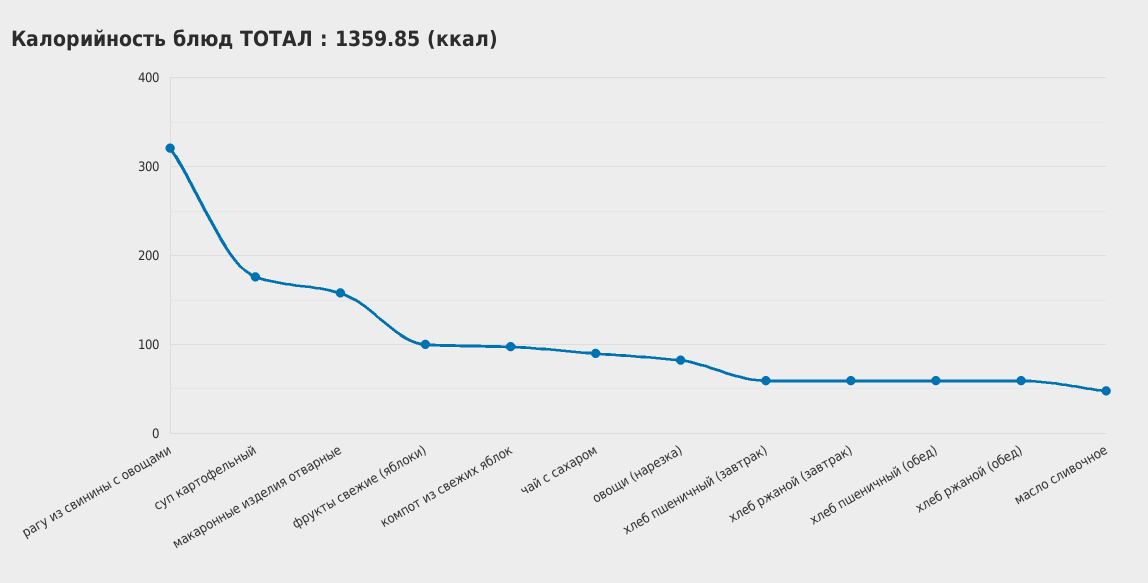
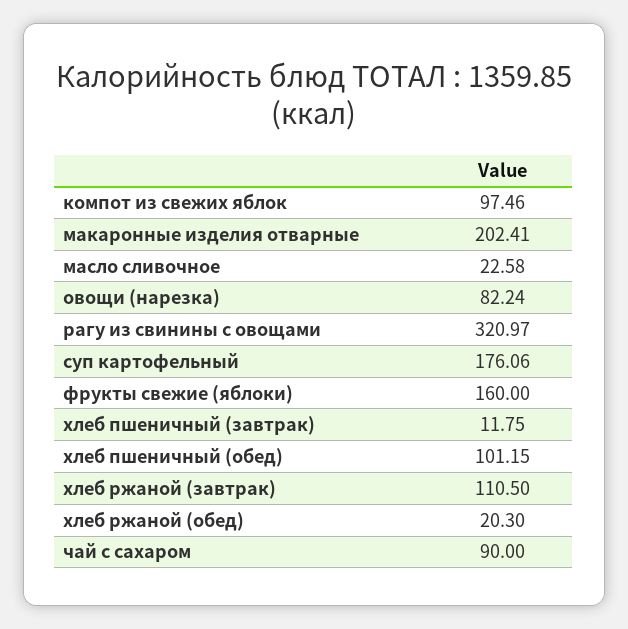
макаронные изделия отварные: 160 -> 202.41
фрукты свежие (яблоки): 100 -> 160
хлеб пшеничный (завтрак): 60 -> 11.75
хлеб ржаной (завтрак): 60 -> 110.5
хлеб пшеничный (обед): 60 -> 101.15
хлеб ржаной (обед): 60 -> 20.3
масло сливочное: 50 -> 22.58

